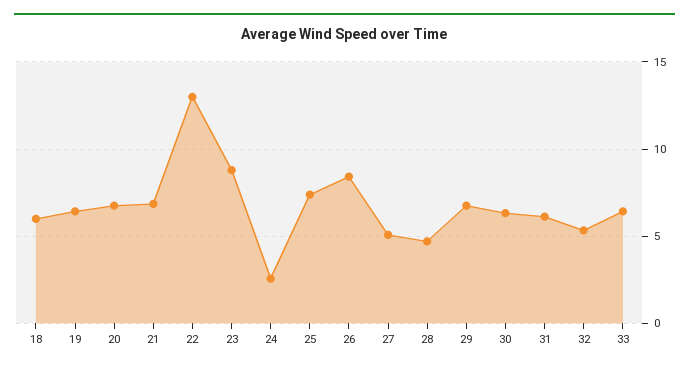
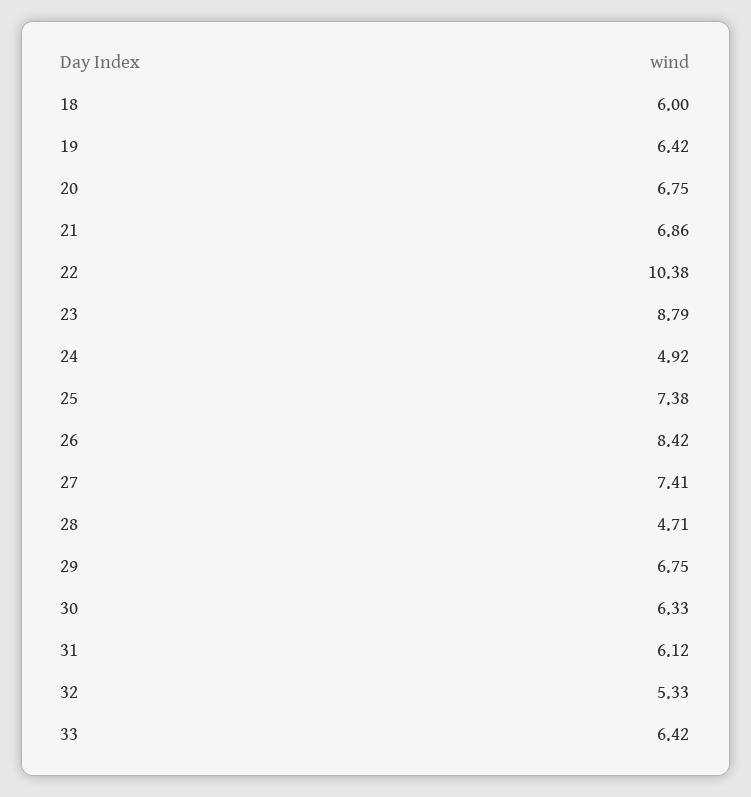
22: 13 -> 10.38
24: 2.5 -> 4.92
27: 5 -> 7.41

